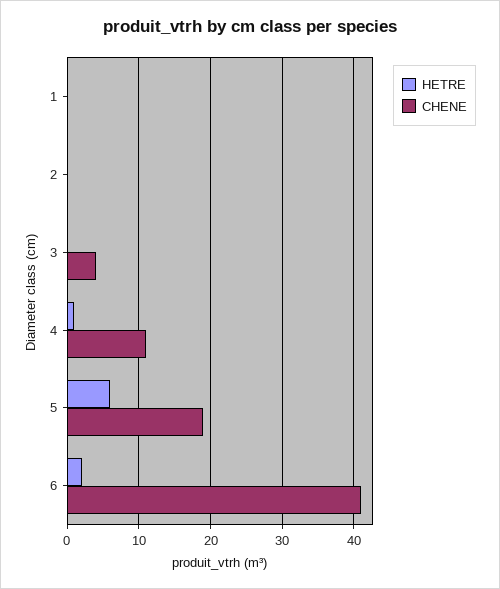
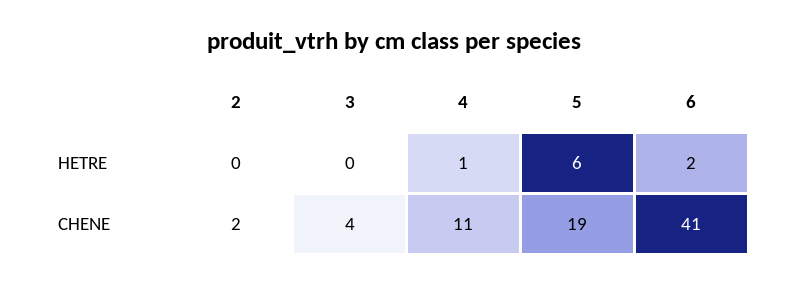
HETRE, 1: 0 -> none
CHENE, 1: 0 -> none
CHENE, 2: 0 -> 2

